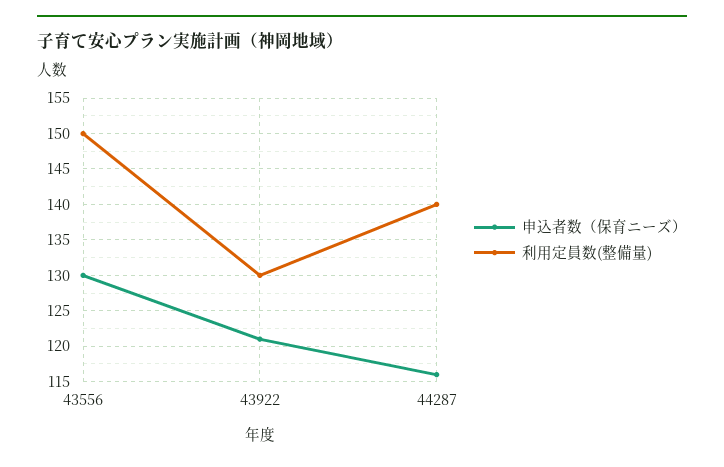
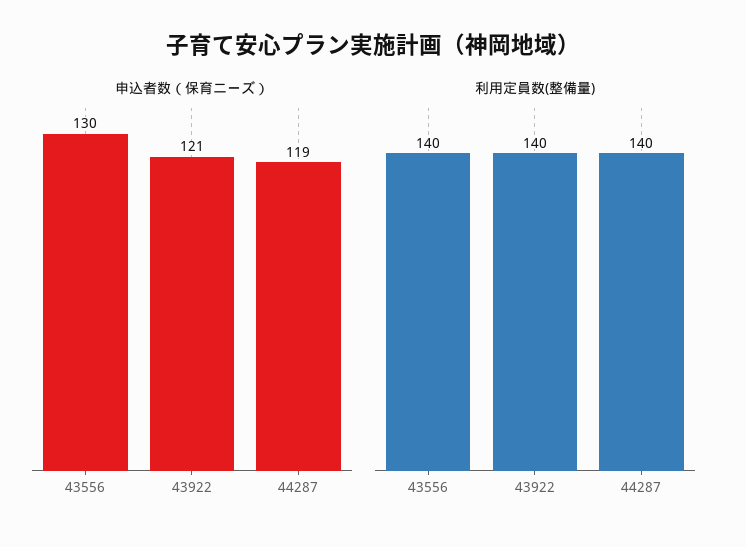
利用定員数(整備量), 43556: 150 -> 140
利用定員数(整備量), 43922: 130 -> 140
申込者数（保育ニーズ）, 44287: 116 -> 119

